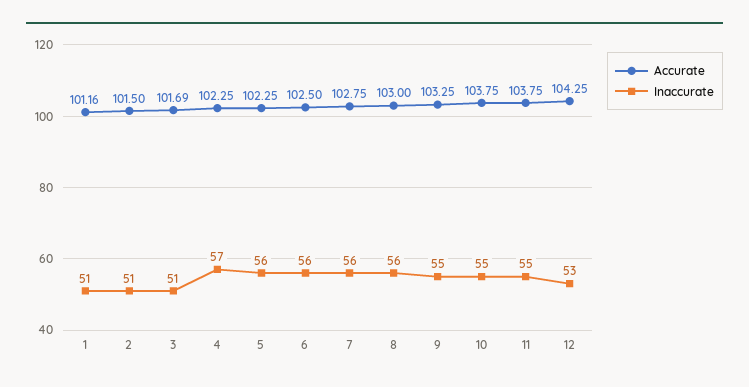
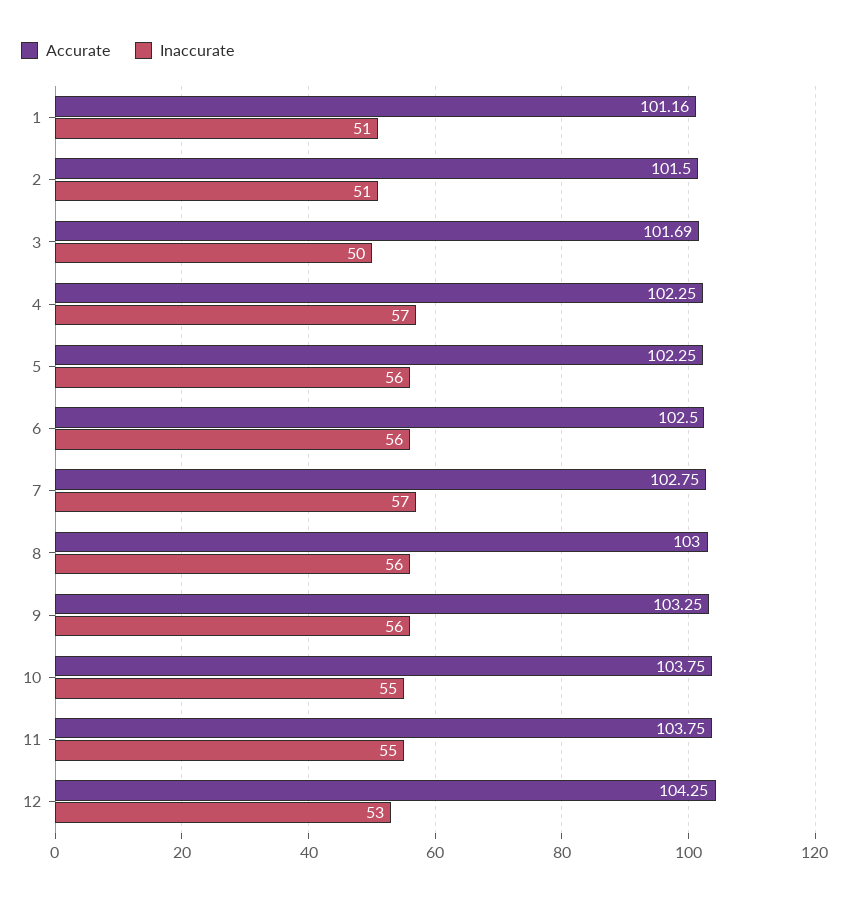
Inaccurate, 3: 51 -> 50
Inaccurate, 7: 56 -> 57
Inaccurate, 9: 55 -> 56

